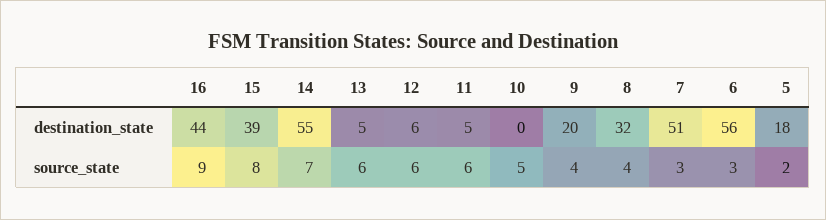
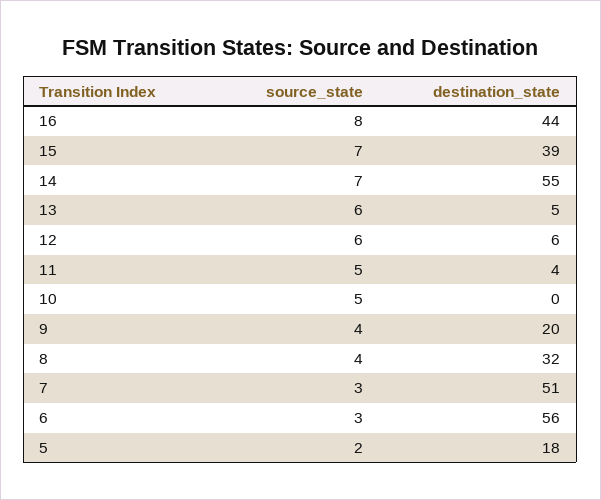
11, destination_state: 5 -> 4
16, source_state: 9 -> 8
15, source_state: 8 -> 7
11, source_state: 6 -> 5

